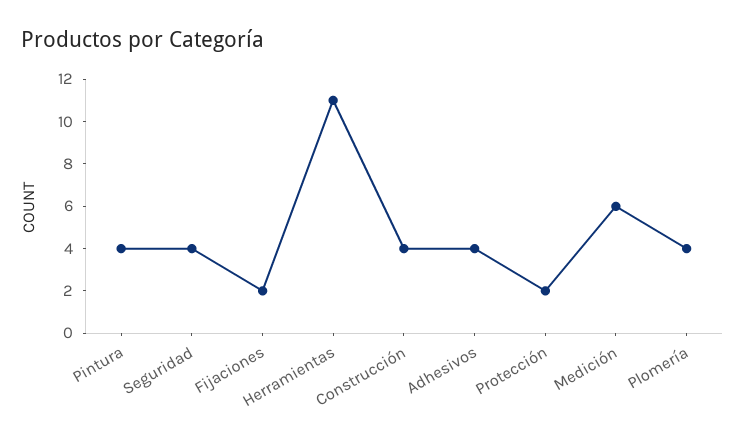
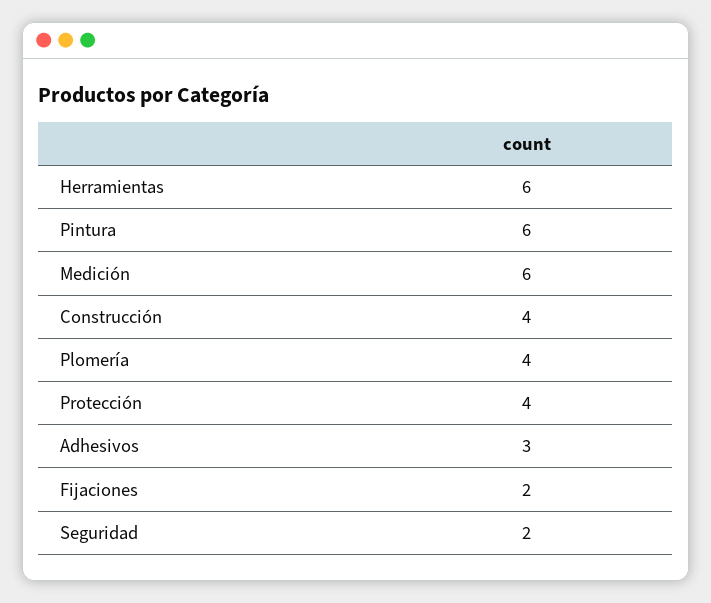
Pintura: 4 -> 6
Seguridad: 4 -> 2
Herramientas: 11 -> 6
Adhesivos: 4 -> 3
Protección: 2 -> 4

